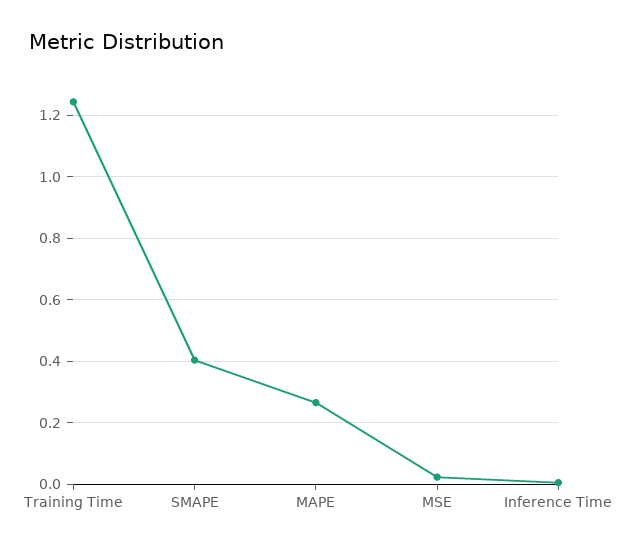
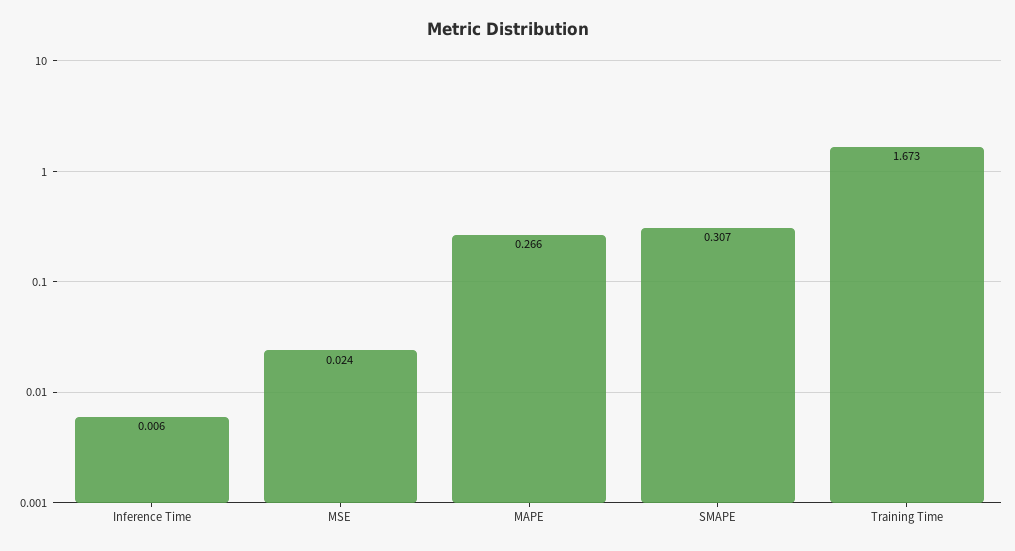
Training Time: 1.24 -> 1.673
SMAPE: 0.4 -> 0.307

